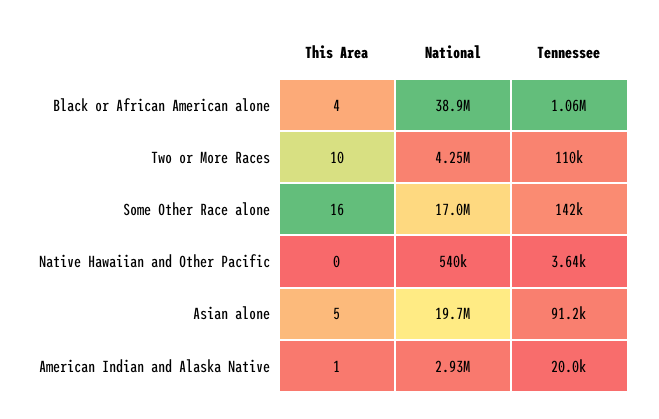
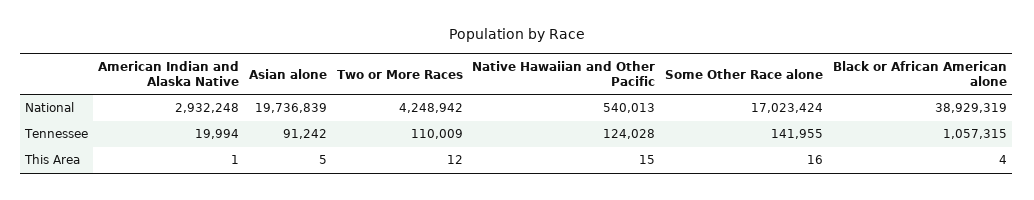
This Area, Two or More Races: 10 -> 12
This Area, Native Hawaiian and Other Pacific: 0 -> 15
Tennessee, Native Hawaiian and Other Pacific: 3640 -> 124028

